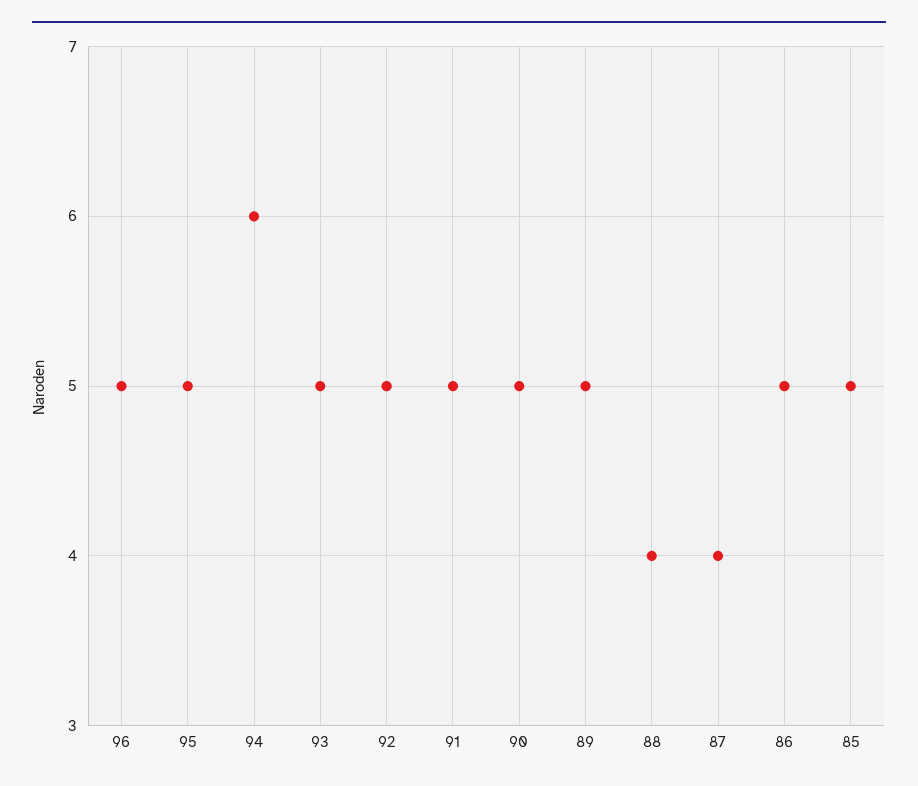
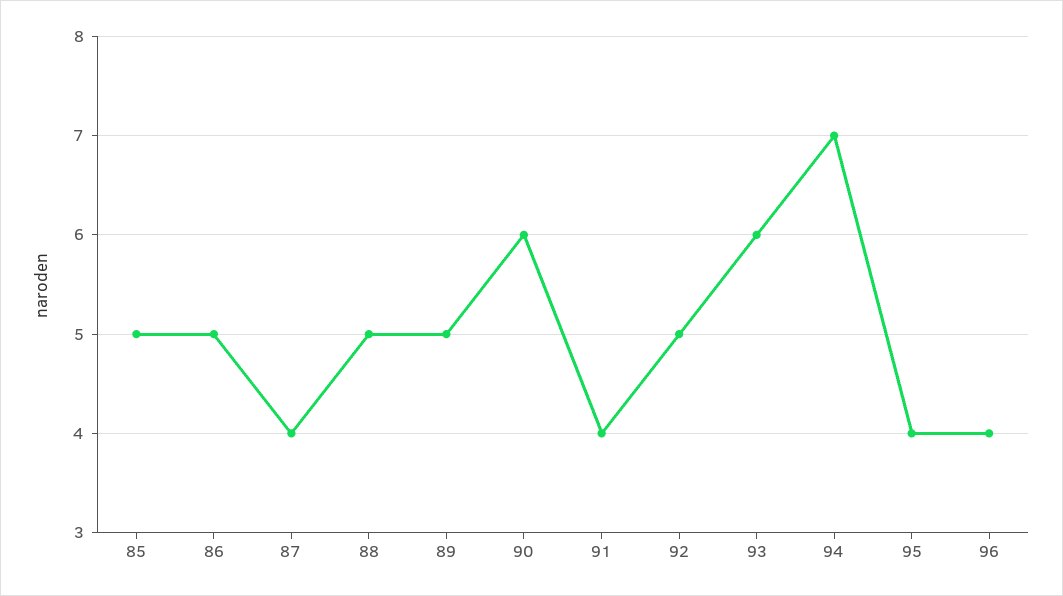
96: 5 -> 4
95: 5 -> 4
94: 6 -> 7
93: 5 -> 6
91: 5 -> 4
90: 5 -> 6
88: 4 -> 5

